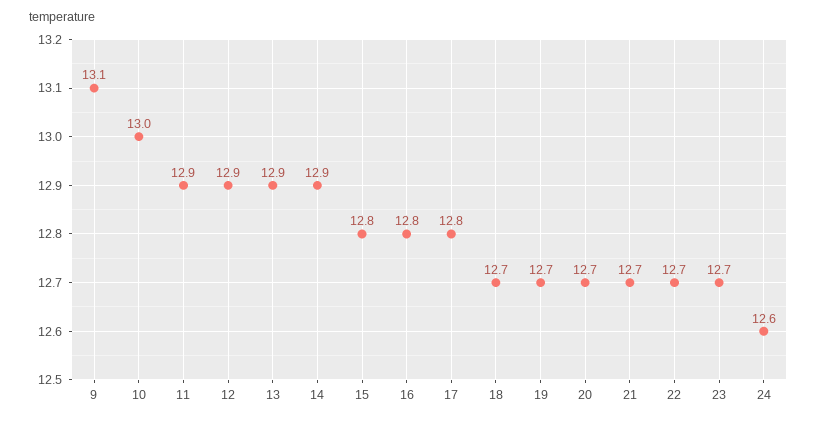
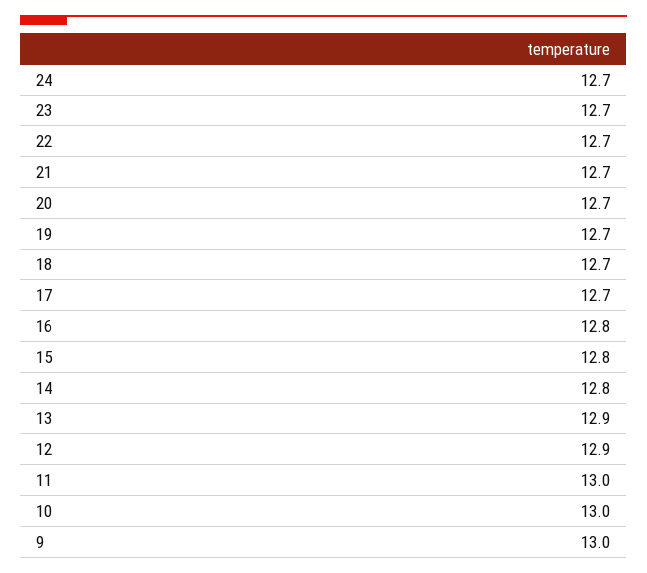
9: 13.1 -> 13
11: 12.9 -> 13
14: 12.9 -> 12.8
17: 12.8 -> 12.7
24: 12.6 -> 12.7

